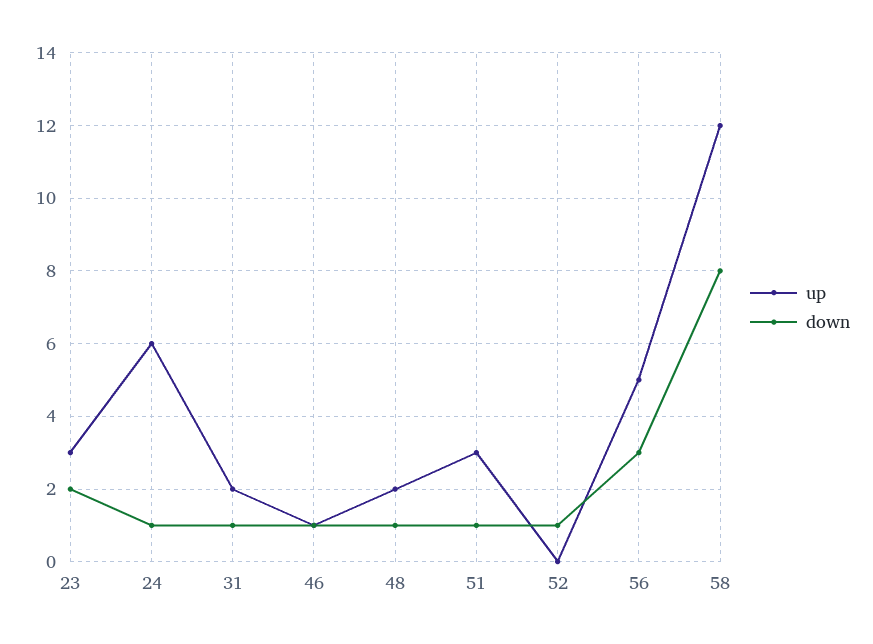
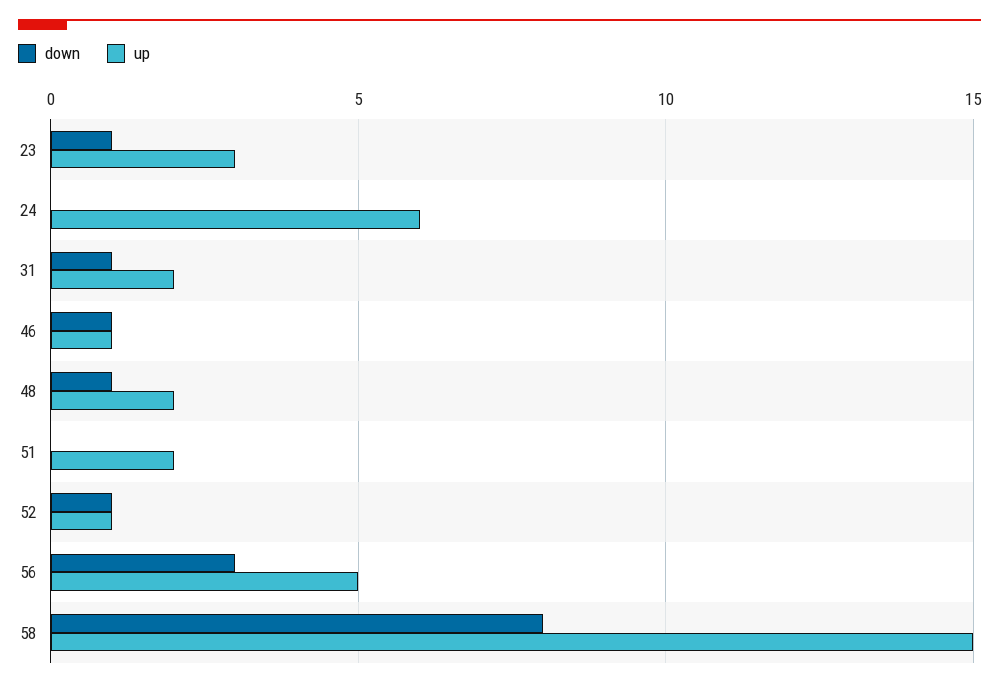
down, 23: 2 -> 1
down, 24: 1 -> 0
up, 51: 3 -> 2
down, 51: 1 -> 0
up, 52: 0 -> 1
up, 58: 12 -> 15

